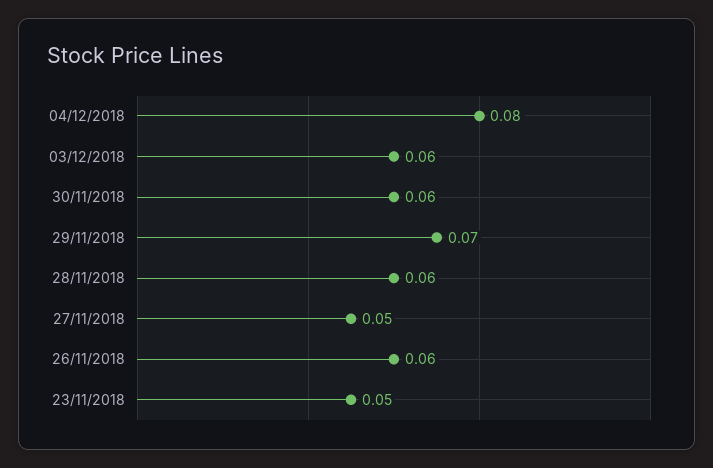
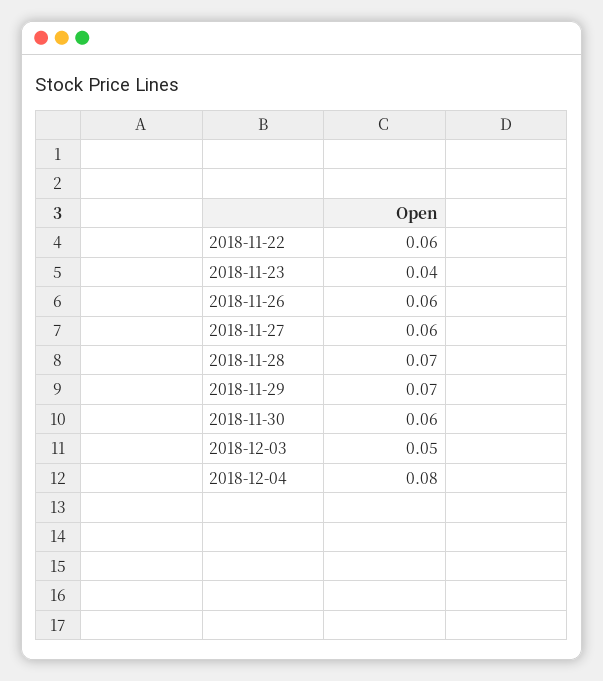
03/12/2018: 0.06 -> 0.05
28/11/2018: 0.06 -> 0.07
27/11/2018: 0.05 -> 0.06
23/11/2018: 0.05 -> 0.04
2018-11-22: none -> 0.06

